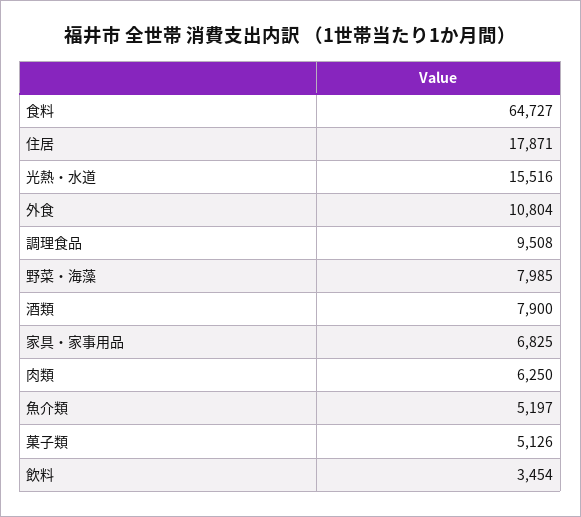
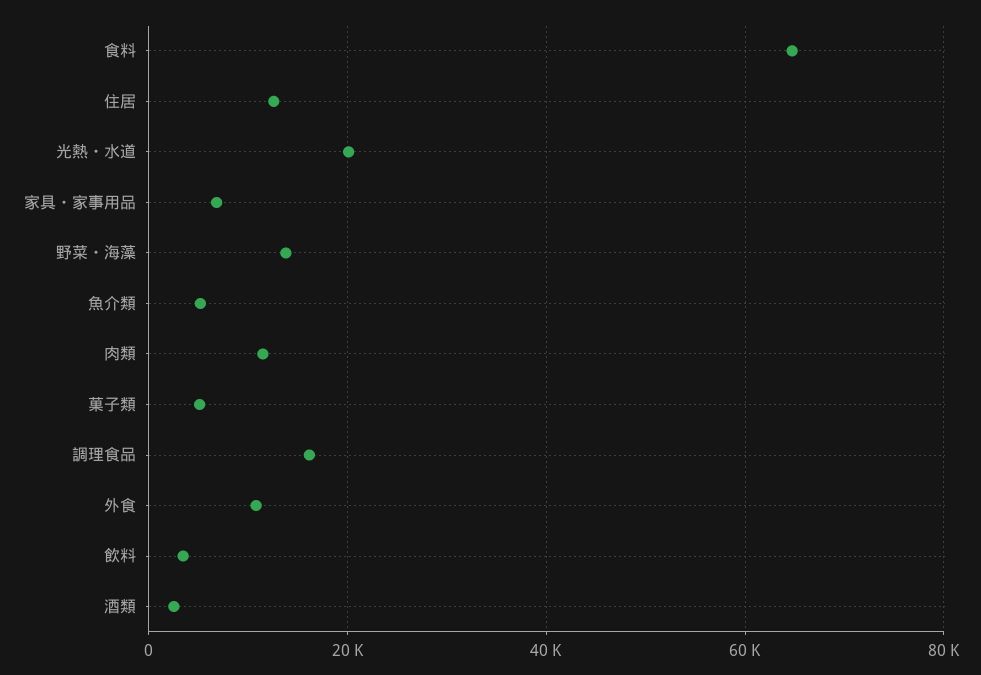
住居: 17871 -> 12000
光熱・水道: 15516 -> 20000
調理食品: 9508 -> 16000
野菜・海藻: 7985 -> 14000
酒類: 7900 -> 2000
肉類: 6250 -> 12000

